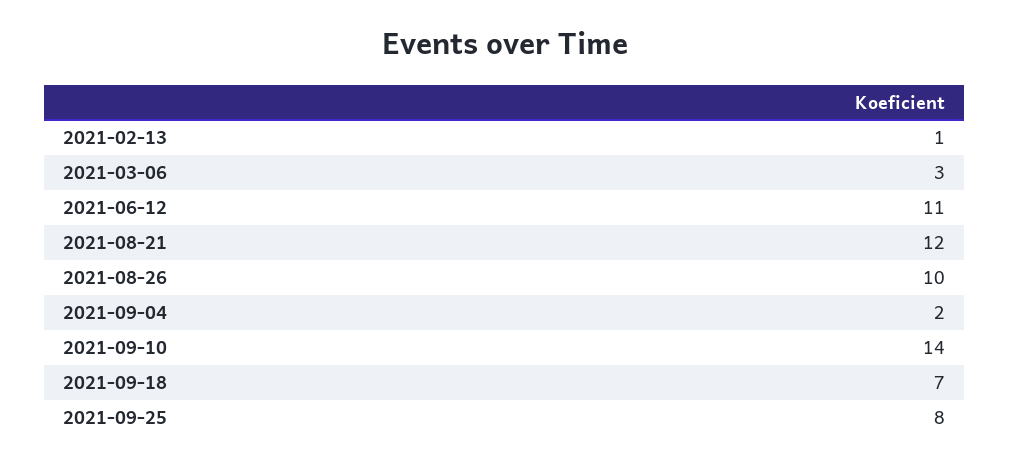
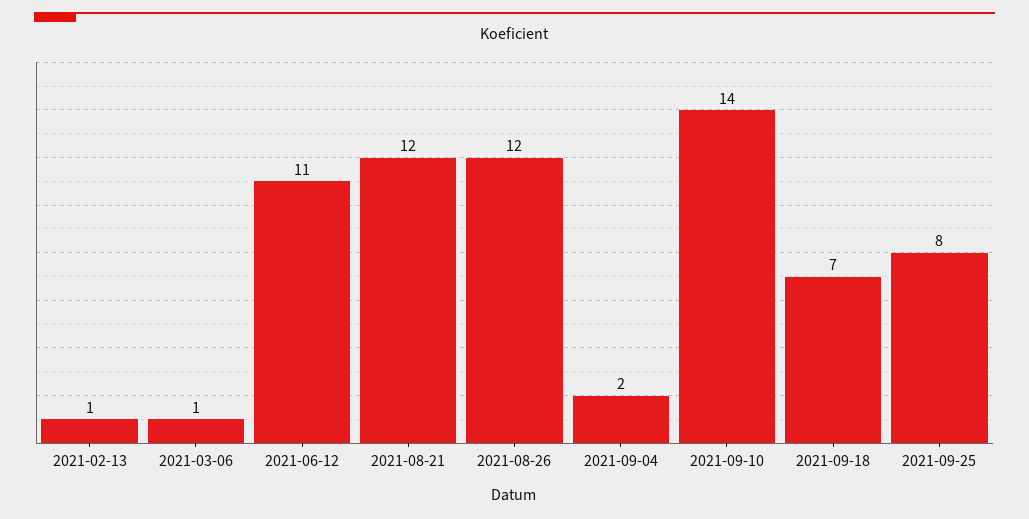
2021-03-06: 3 -> 1
2021-08-26: 10 -> 12

